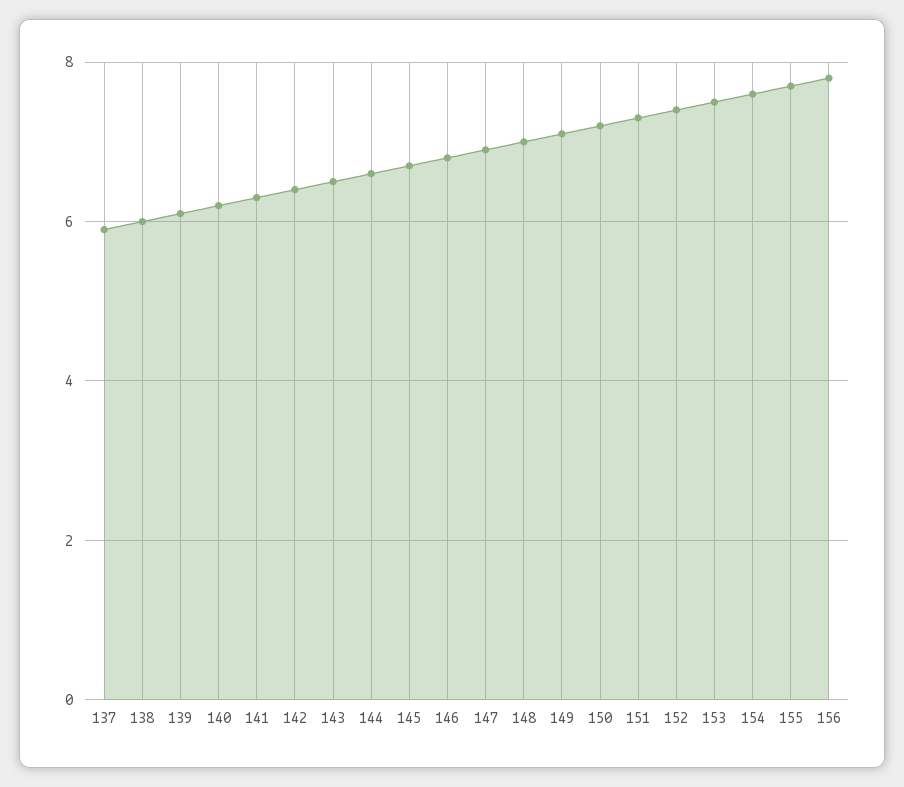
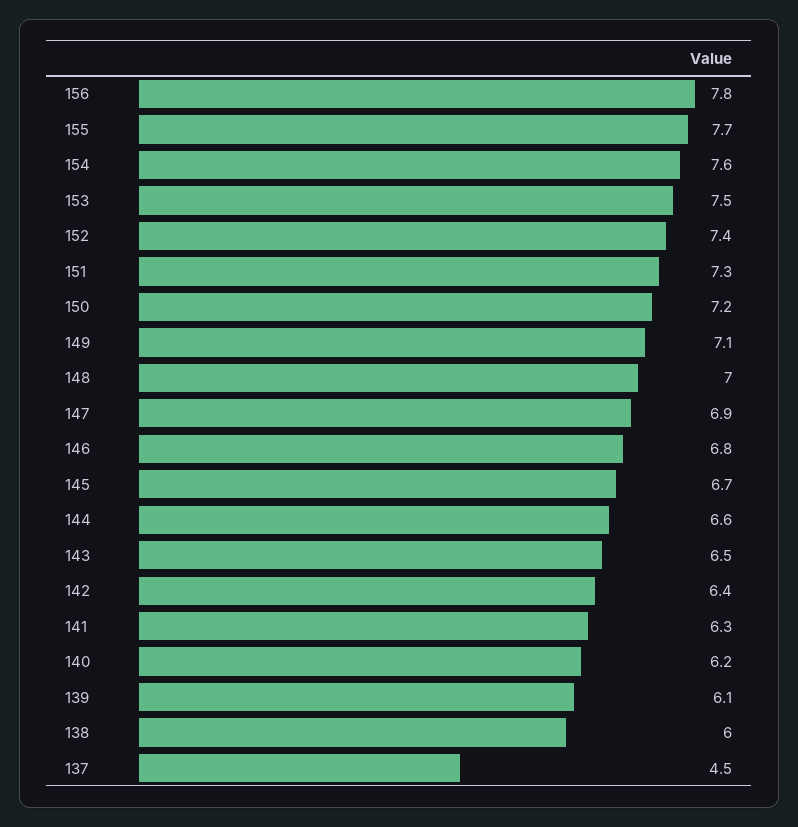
137: 6 -> 4.5

